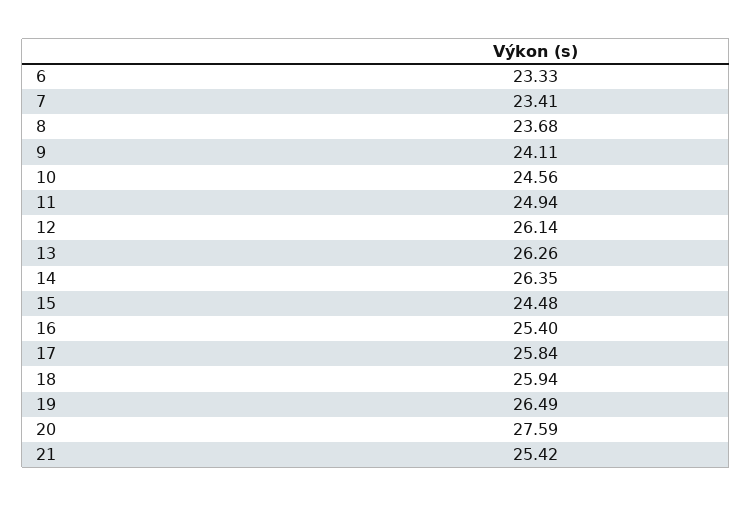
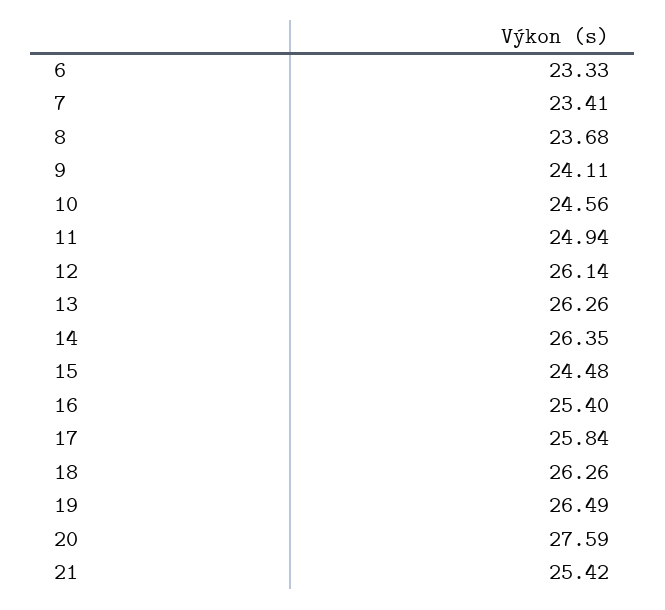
18: 25.94 -> 26.26

